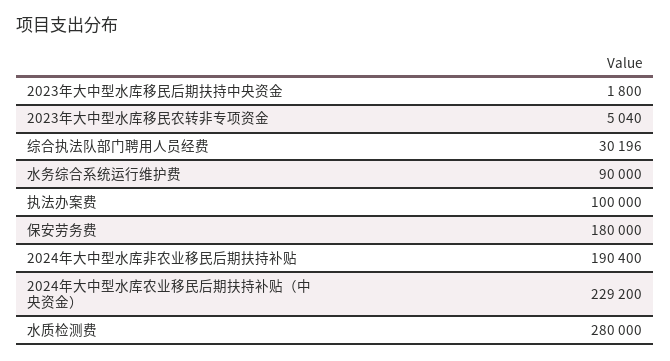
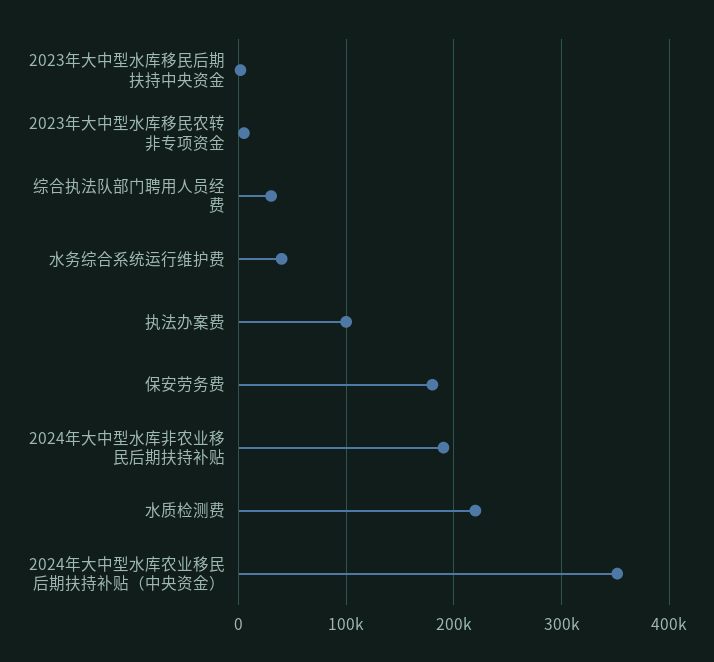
水务综合系统运行维护费: 90000 -> 40000
2024年大中型水库农业移民后期扶持补贴（中央资金）: 229200 -> 350000
水质检测费: 280000 -> 220000

